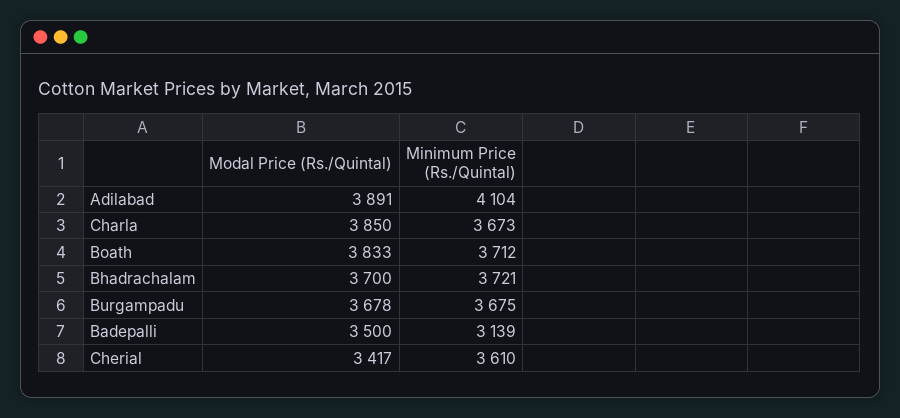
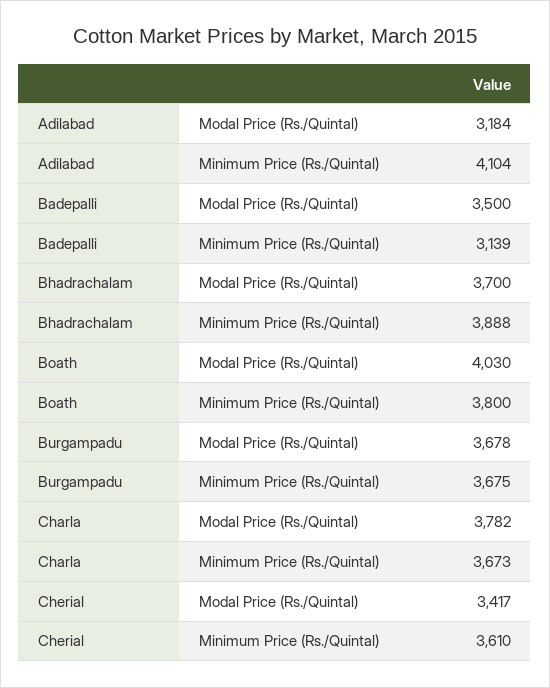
Modal Price (Rs./Quintal), Adilabad: 3891 -> 3184
Modal Price (Rs./Quintal), Charla: 3850 -> 3782
Modal Price (Rs./Quintal), Boath: 3833 -> 4030
Minimum Price (Rs./Quintal), Boath: 3712 -> 3800
Minimum Price (Rs./Quintal), Bhadrachalam: 3721 -> 3888

